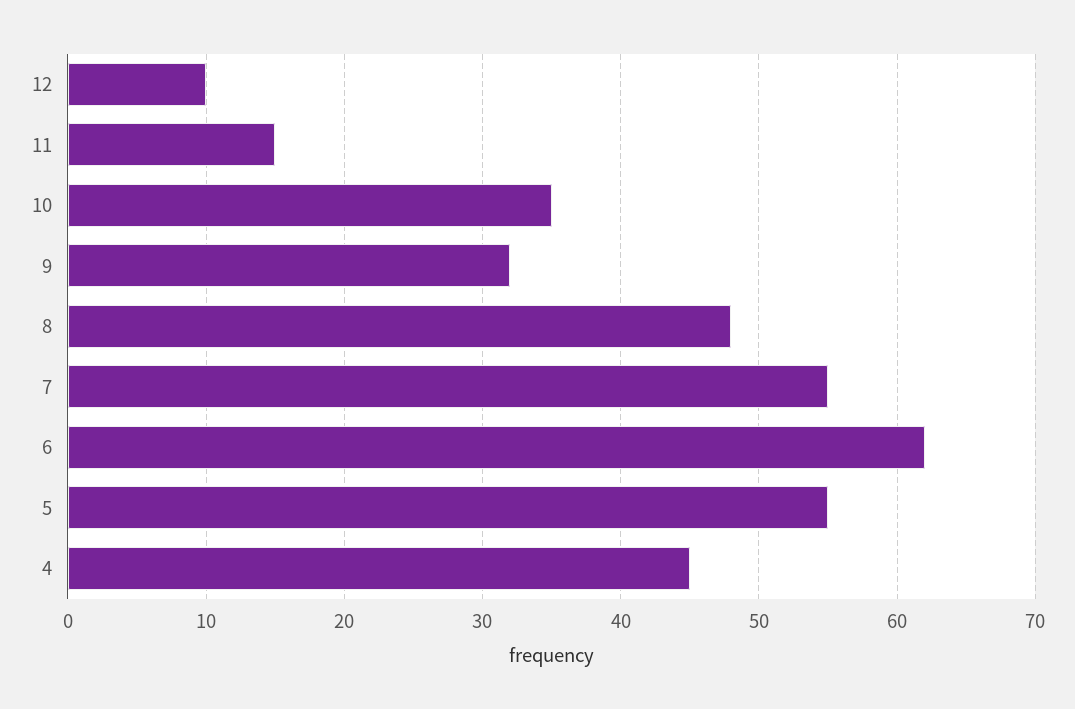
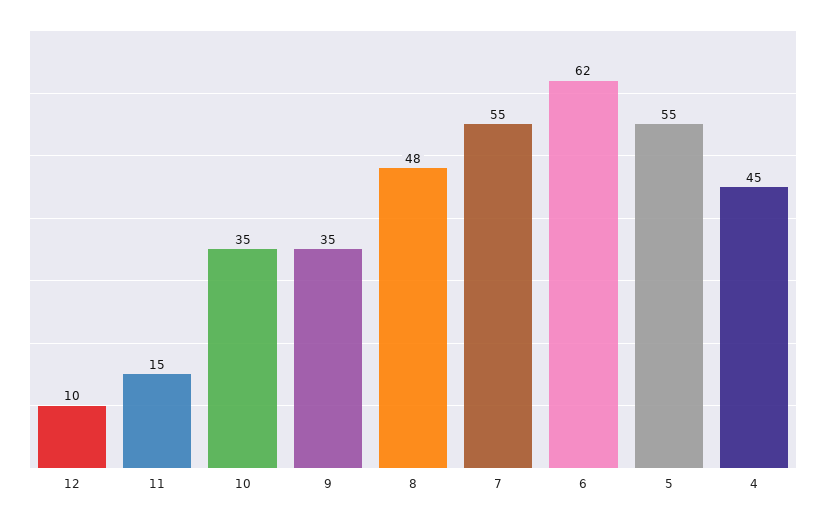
9: 32 -> 35

